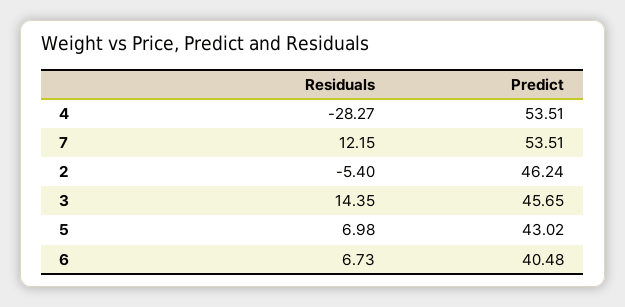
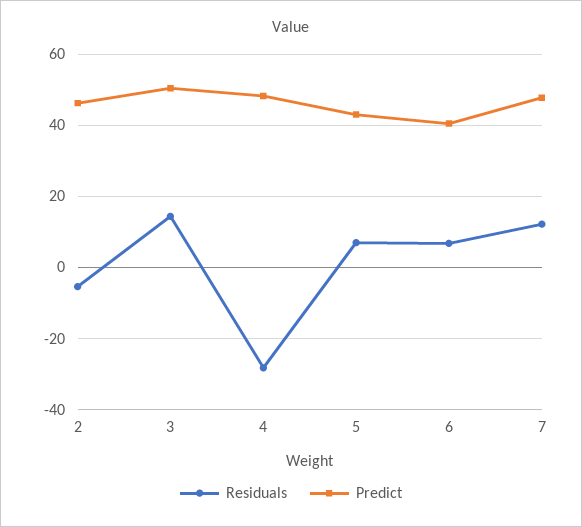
Predict, 4: 53.51 -> 48
Predict, 7: 53.51 -> 48
Predict, 3: 45.65 -> 50

